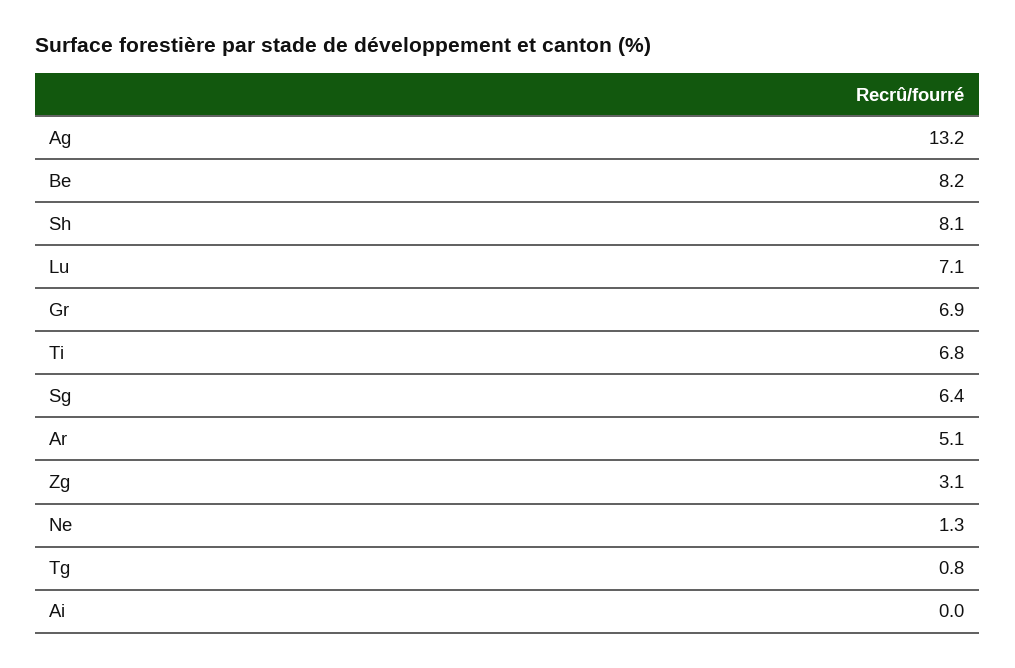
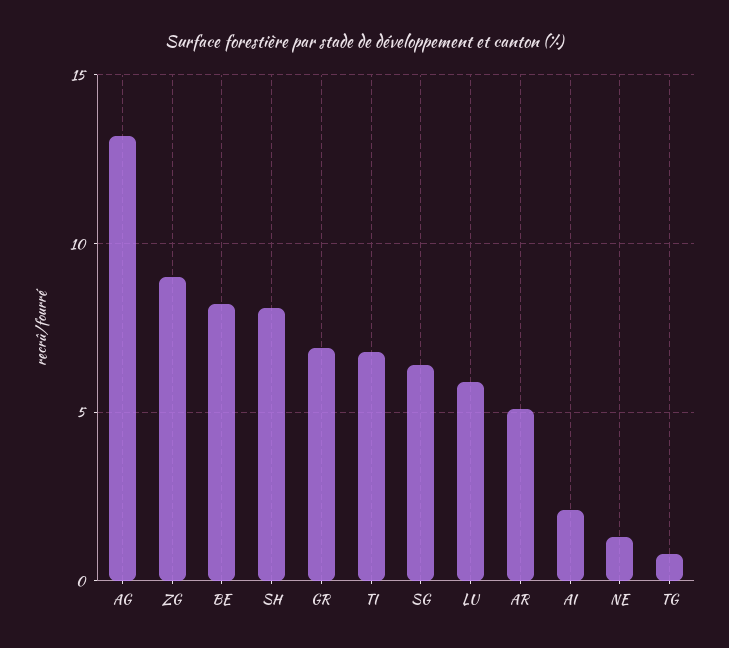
Lu: 7.1 -> 6
Zg: 3.1 -> 9
Ai: 0 -> 2

